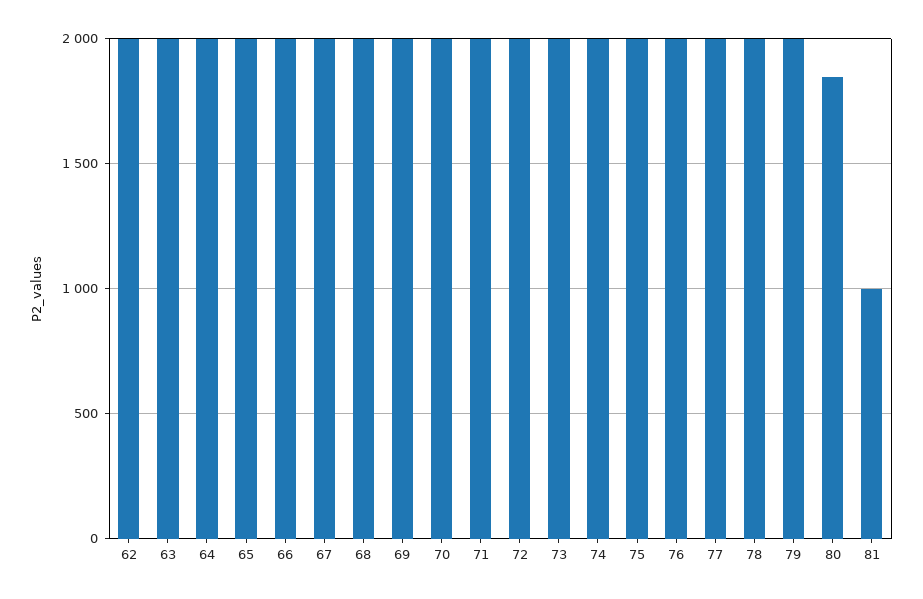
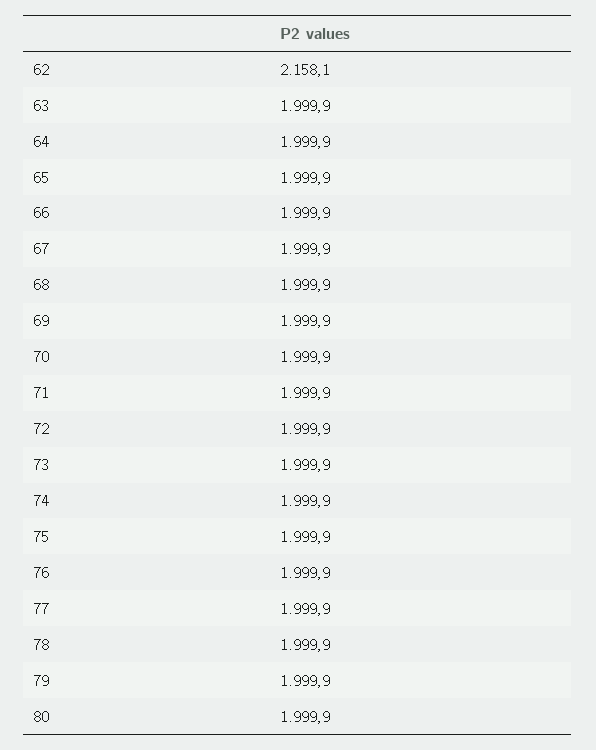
62: 2000 -> 2158.1
80: 1850 -> 1999.9
81: 1000 -> none

